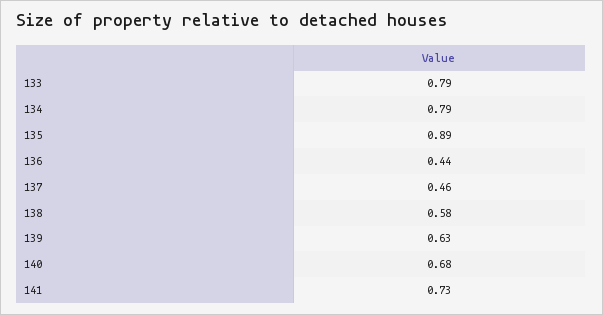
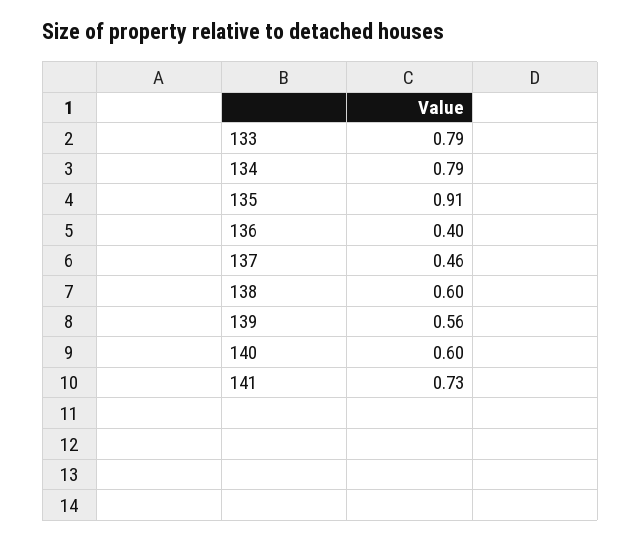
135: 0.89 -> 0.91
136: 0.44 -> 0.4
138: 0.58 -> 0.6
139: 0.63 -> 0.56
140: 0.68 -> 0.6

